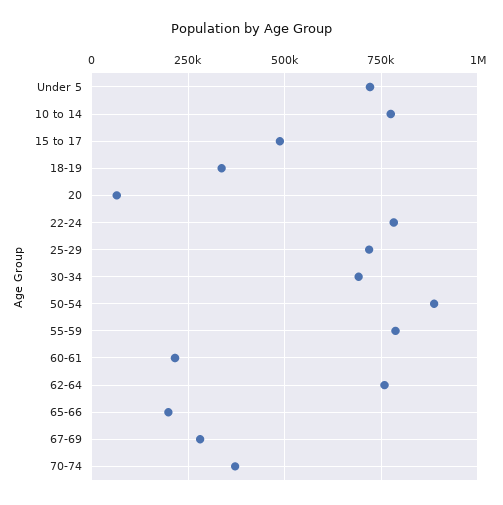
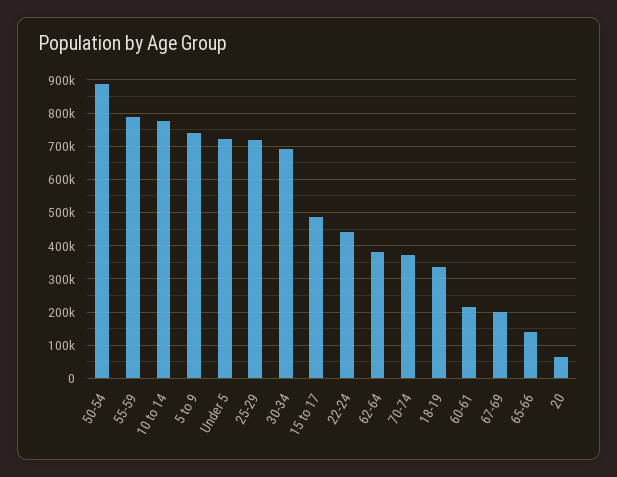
22-24: 775000 -> 440000
62-64: 750000 -> 380000
65-66: 200000 -> 140000
67-69: 275000 -> 200000
5 to 9: none -> 740000

